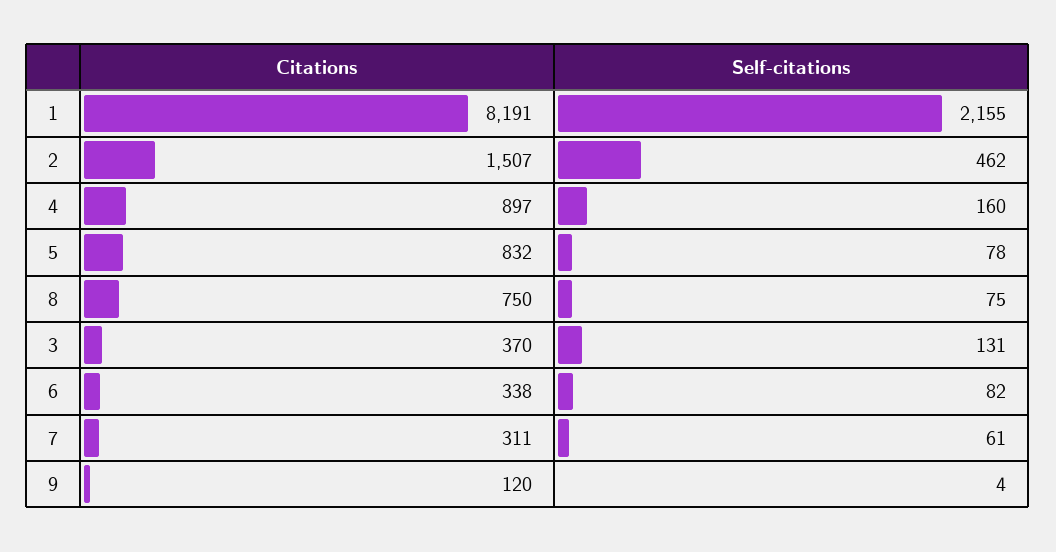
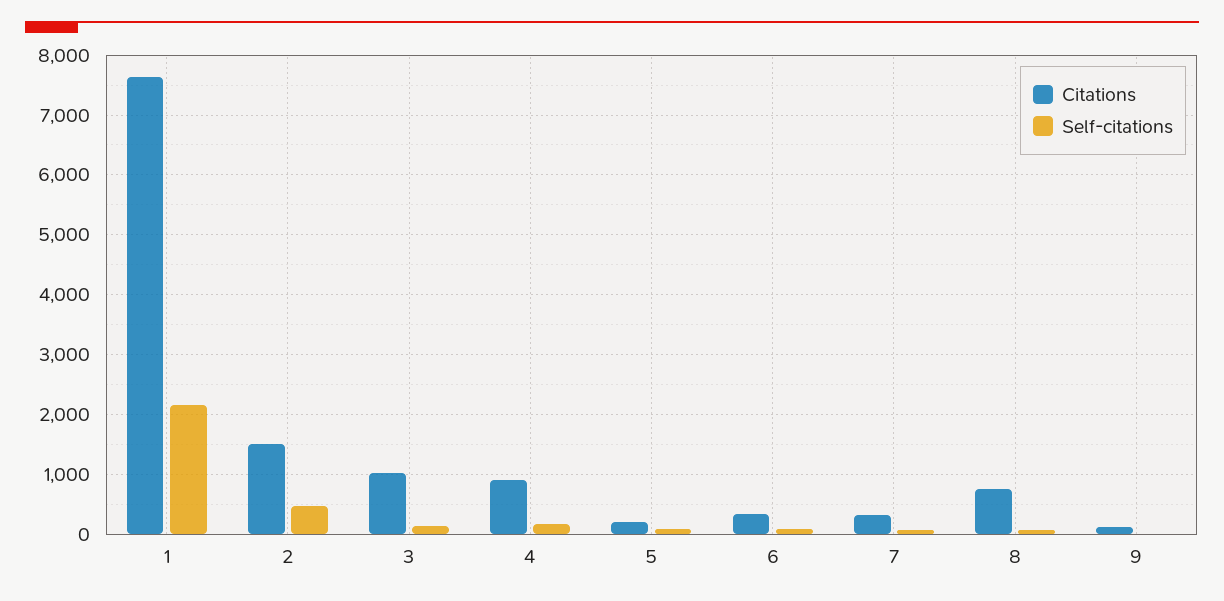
Citations, 1: 8191 -> 7600
Citations, 5: 832 -> 200
Citations, 3: 370 -> 1000

